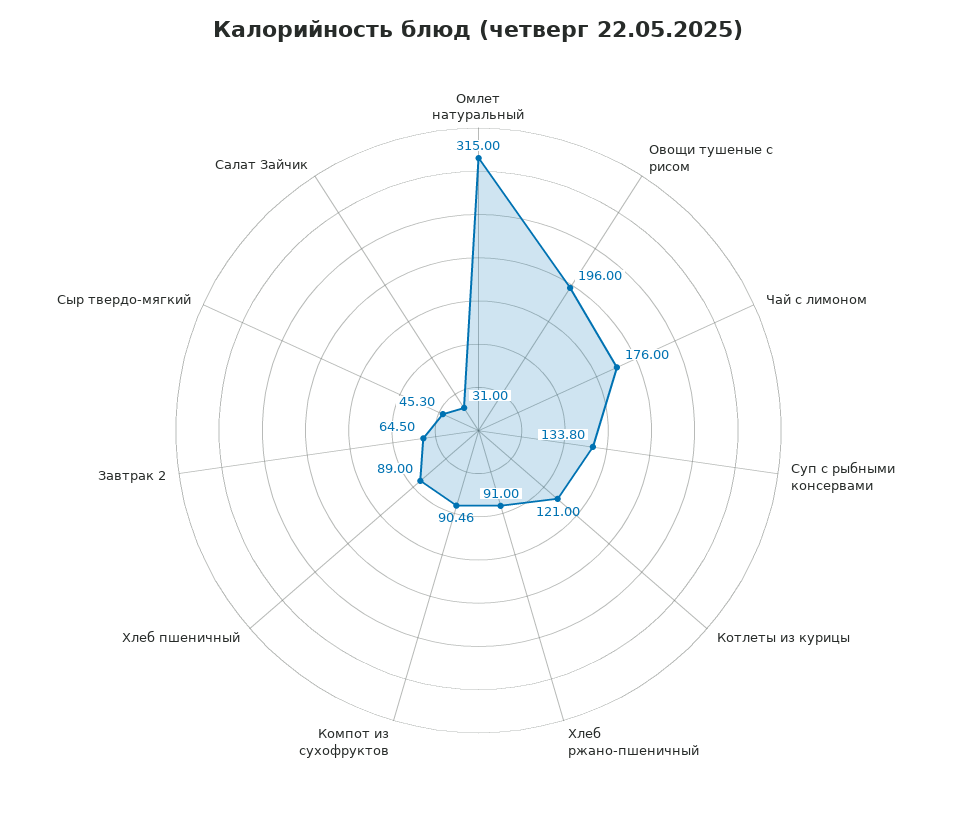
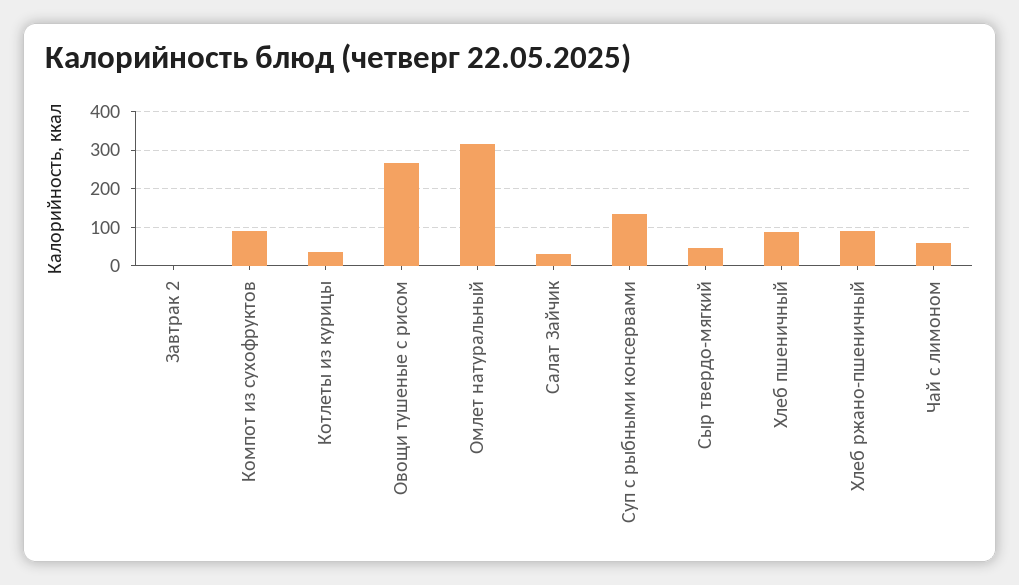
Овощи тушеные с рисом: 196 -> 260
Чай с лимоном: 176 -> 60
Котлеты из курицы: 121 -> 40
Завтрак 2: 64.5 -> 0

